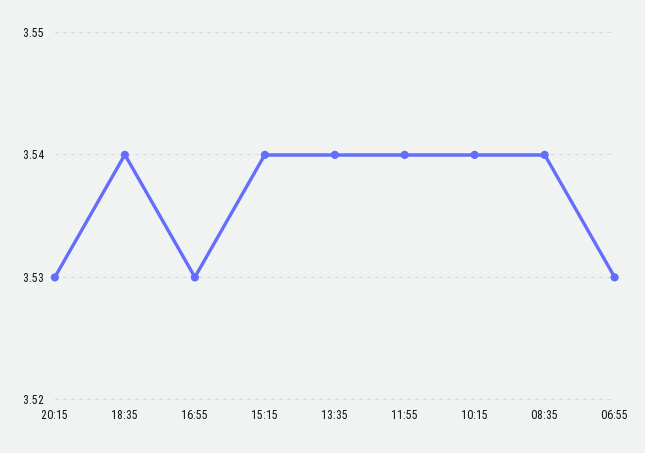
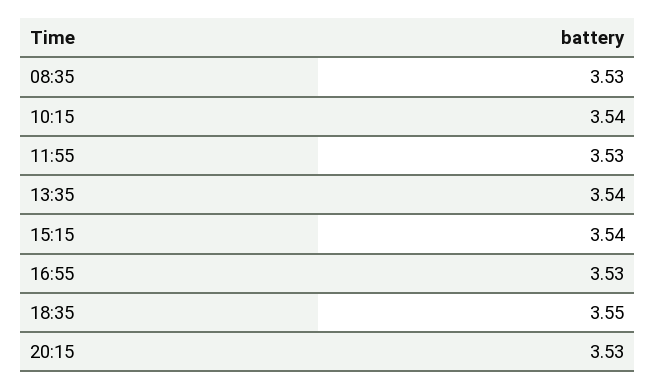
18:35: 3.54 -> 3.55
11:55: 3.54 -> 3.53
08:35: 3.54 -> 3.53
06:55: 3.53 -> none

